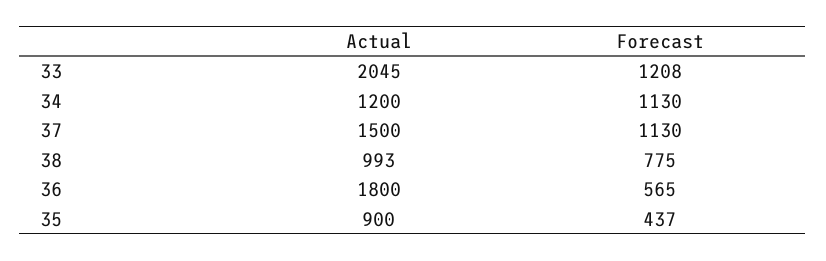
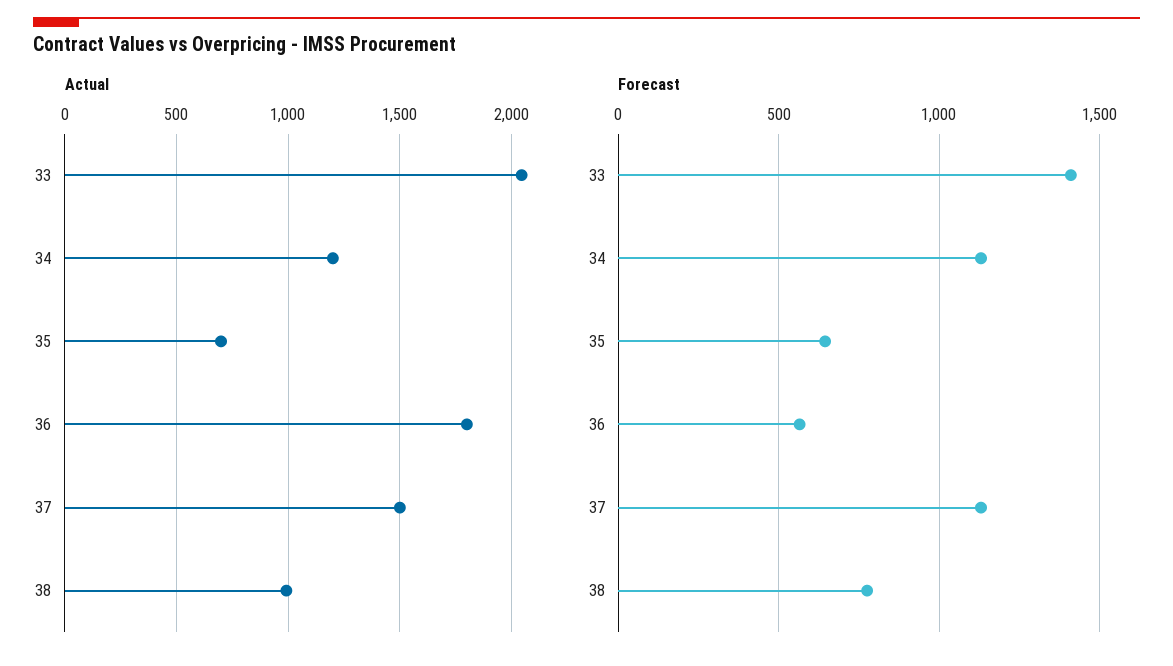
Forecast, 33: 1208 -> 1400
Actual, 35: 900 -> 700
Forecast, 35: 437 -> 650

